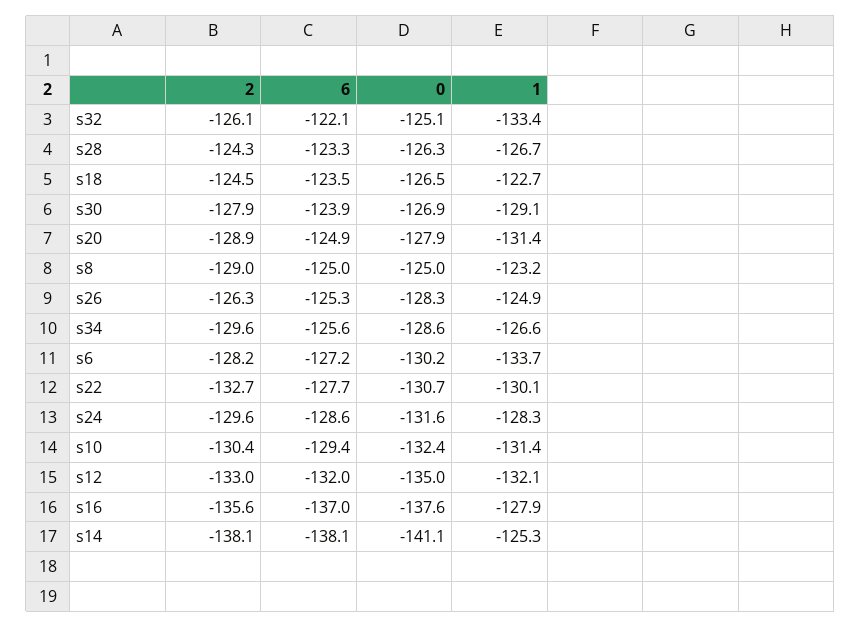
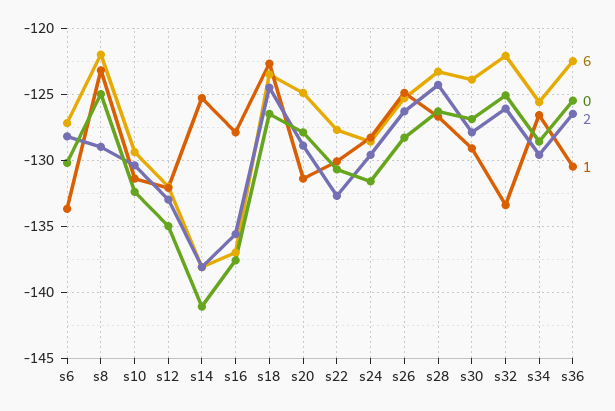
6, s8: -125 -> -122
6, s36: none -> -122.5
0, s36: none -> -125.5
2, s36: none -> -126.5
1, s36: none -> -130.5

